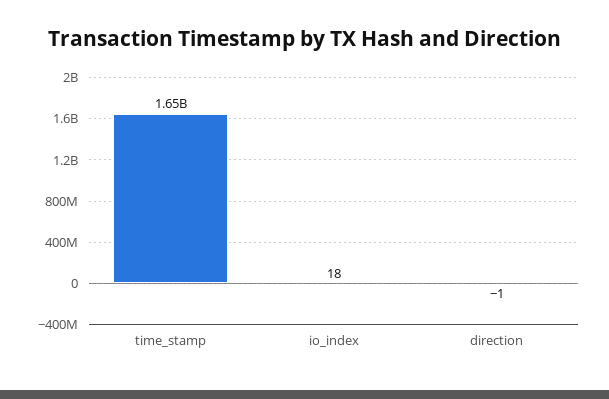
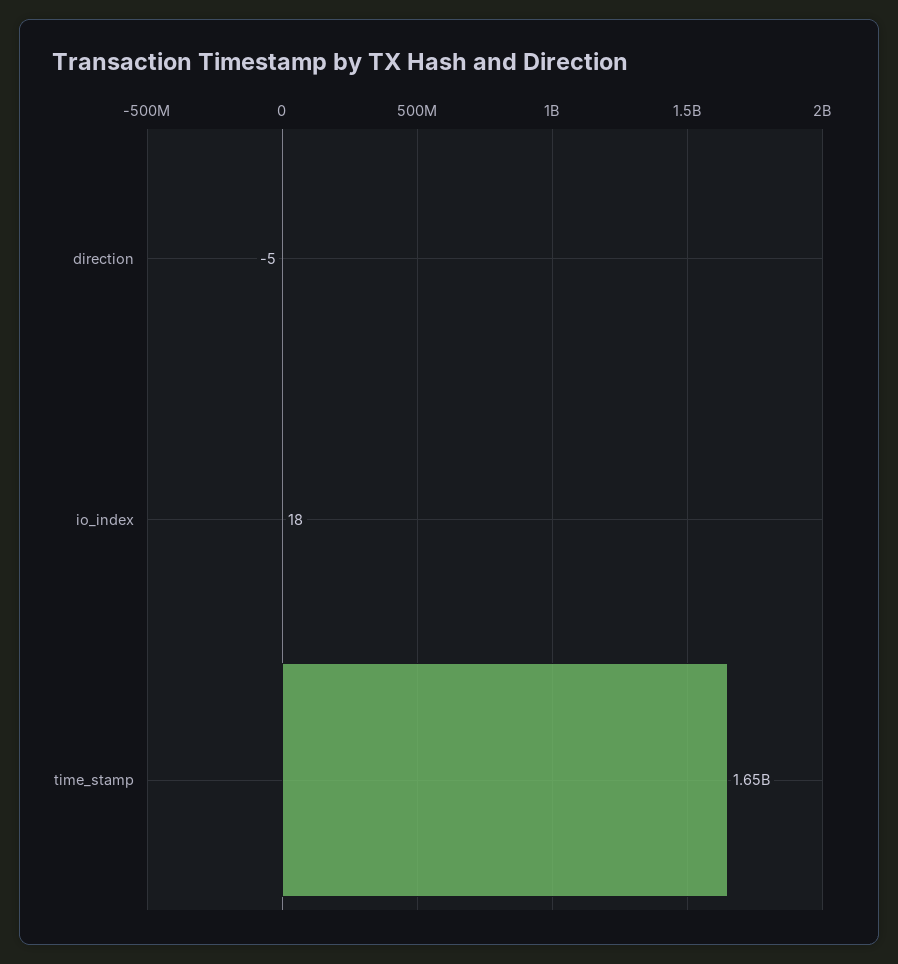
direction: -1 -> -5

